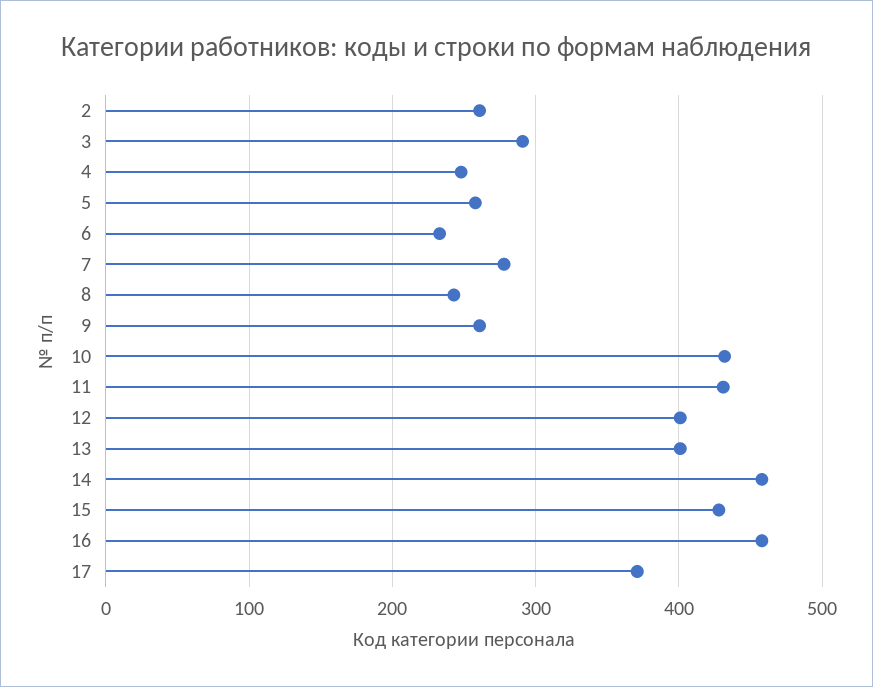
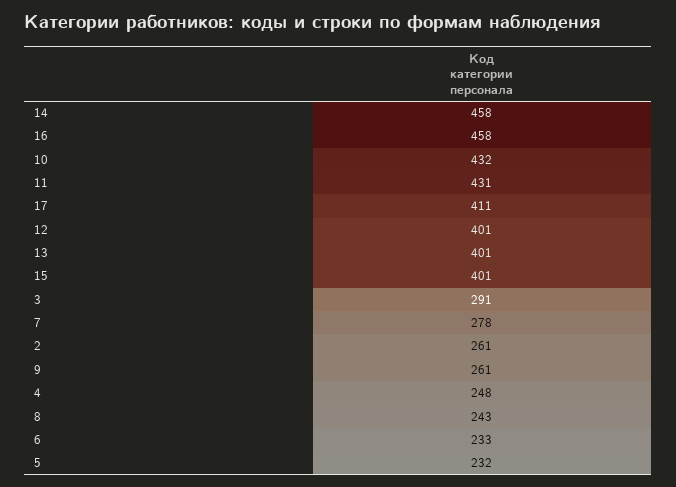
5: 260 -> 232
15: 430 -> 401
17: 370 -> 411

